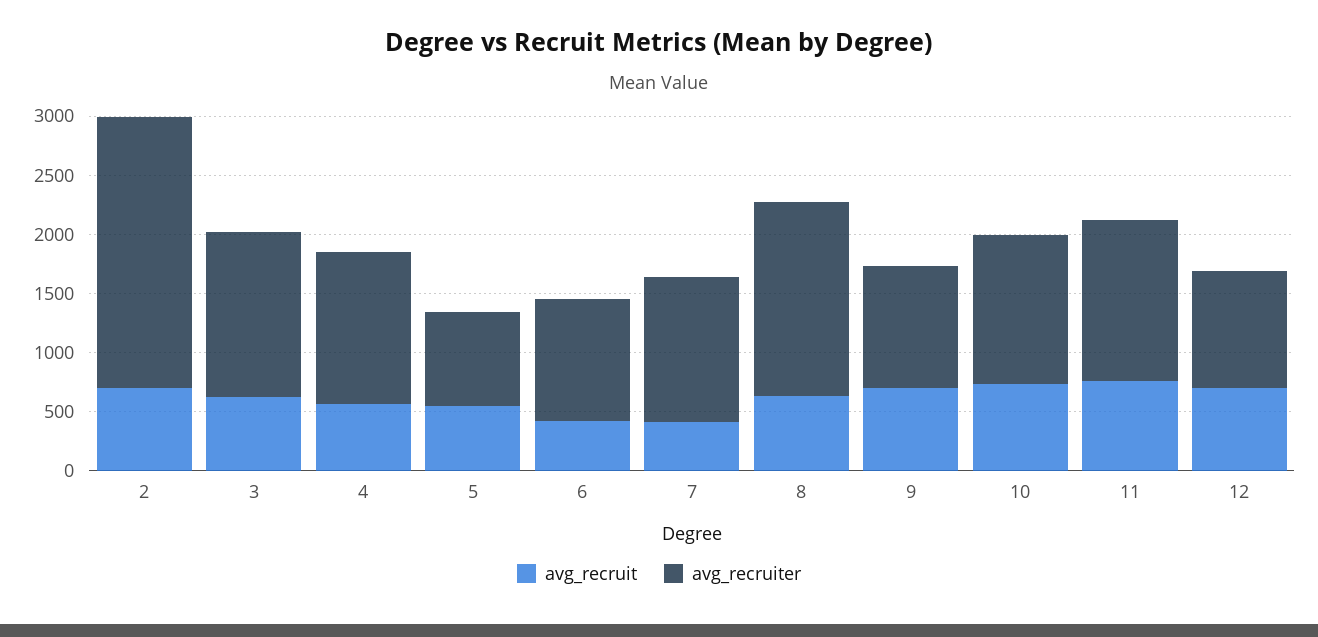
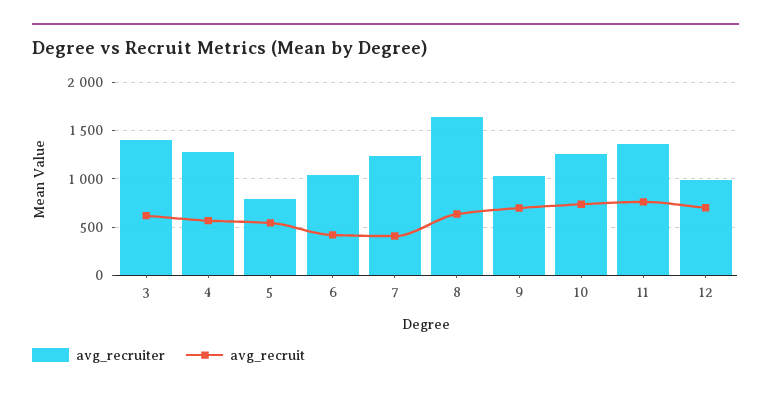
avg_recruit, 2: 700 -> none
avg_recruiter, 2: 2300 -> none

